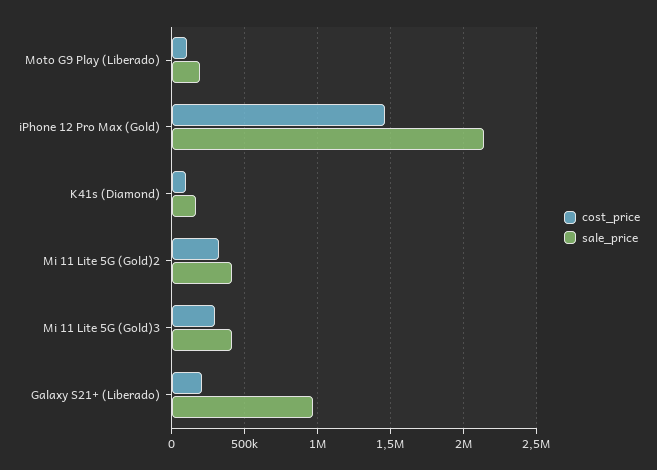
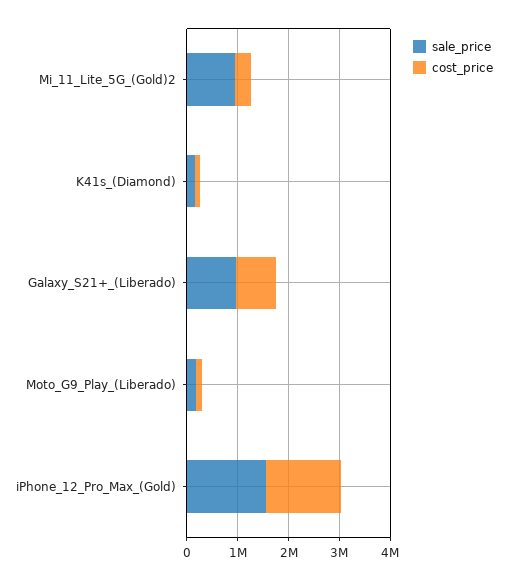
sale_price, iPhone 12 Pro Max (Gold): 2150000 -> 1600000
sale_price, Mi 11 Lite 5G (Gold)2: 400000 -> 1000000
cost_price, Mi 11 Lite 5G (Gold)3: 300000 -> none
sale_price, Mi 11 Lite 5G (Gold)3: 400000 -> none
cost_price, Galaxy S21+ (Liberado): 200000 -> 800000

